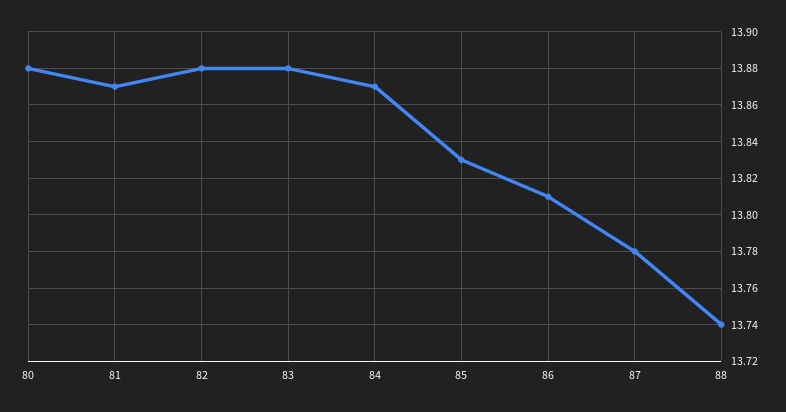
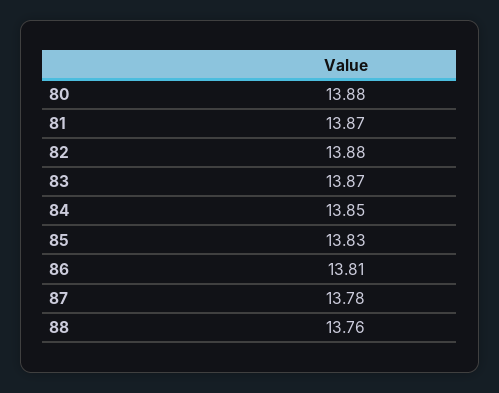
83: 13.88 -> 13.87
84: 13.87 -> 13.85
88: 13.74 -> 13.76

